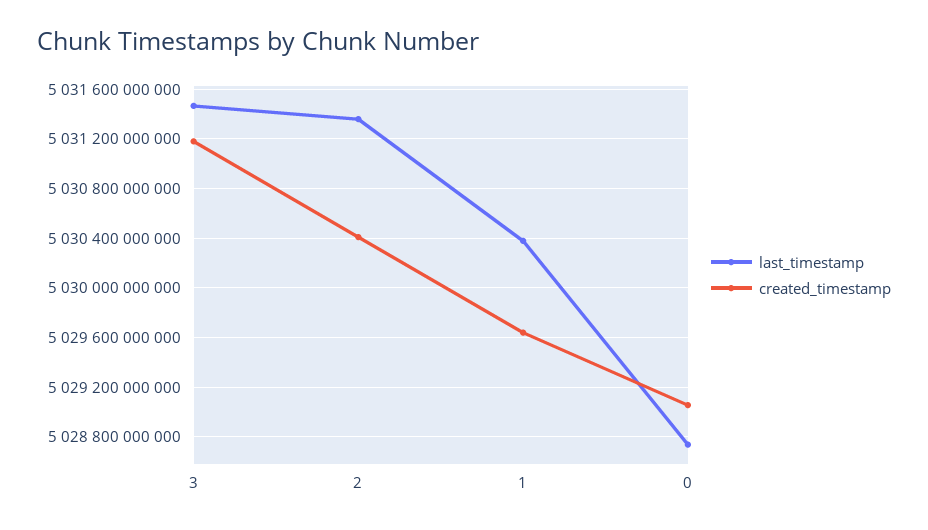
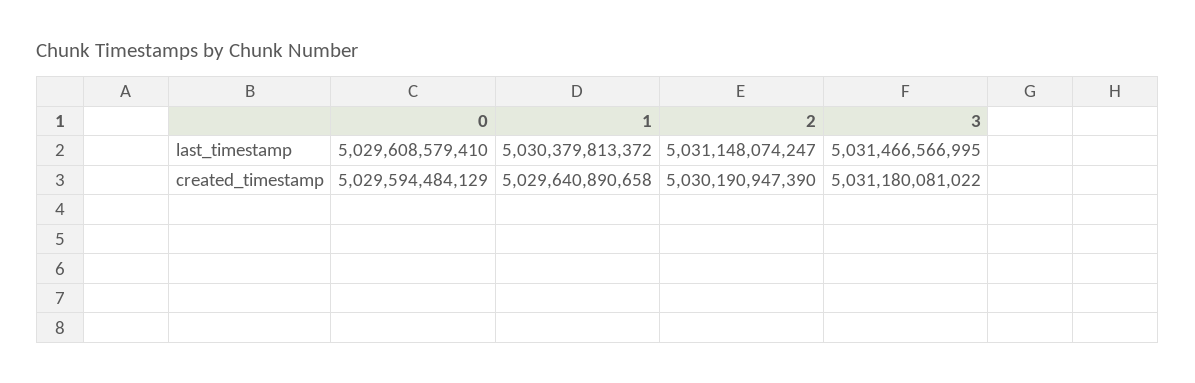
last_timestamp, 2: 5031350000000 -> 5031148074247
created_timestamp, 2: 5030400000000 -> 5030190947390
last_timestamp, 0: 5028750000000 -> 5029608579410
created_timestamp, 0: 5029050000000 -> 5029594484129

